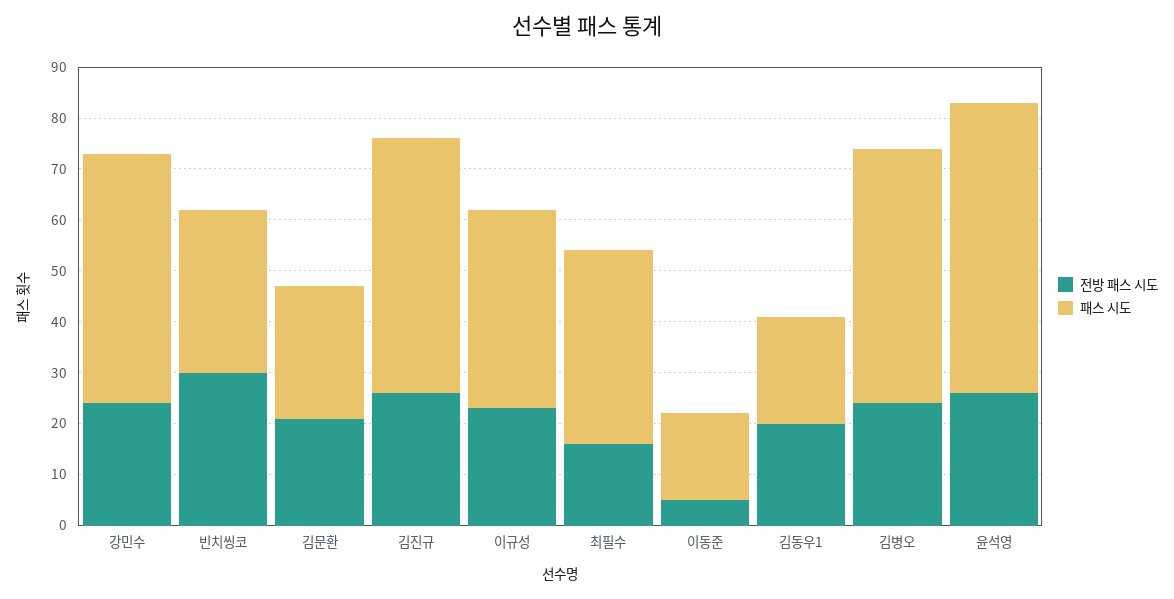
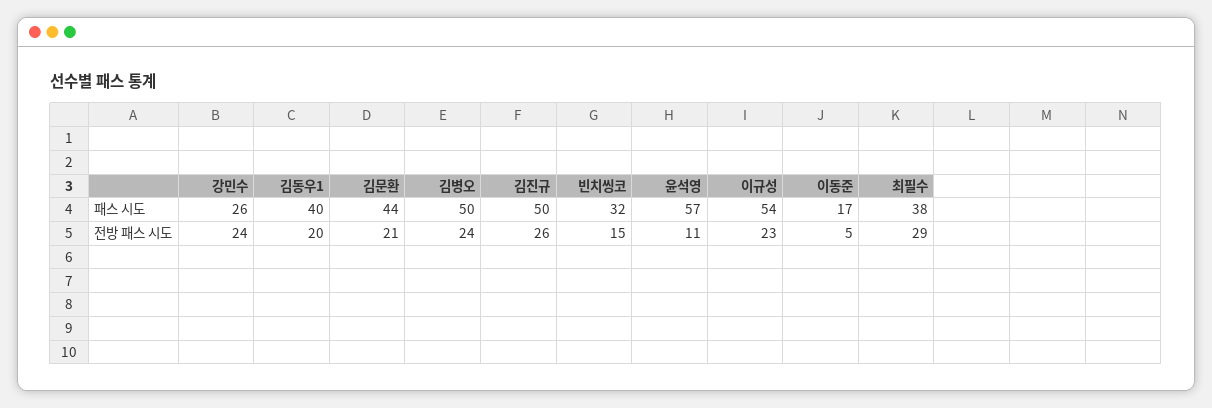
패스 시도, 강민수: 50 -> 26
전방 패스 시도, 빈치씽코: 30 -> 15
패스 시도, 김문환: 25 -> 44
패스 시도, 이규성: 40 -> 54
전방 패스 시도, 최필수: 15 -> 29
패스 시도, 김동우1: 20 -> 40
전방 패스 시도, 윤석영: 25 -> 11

